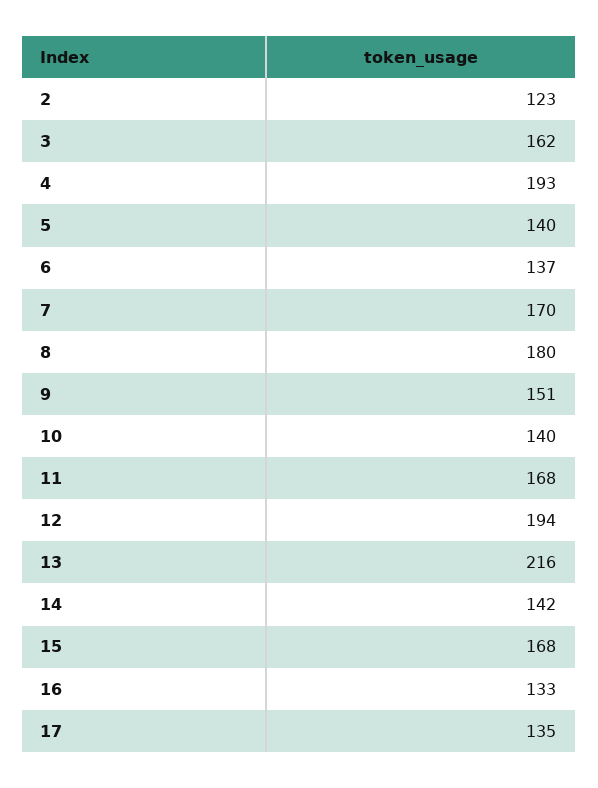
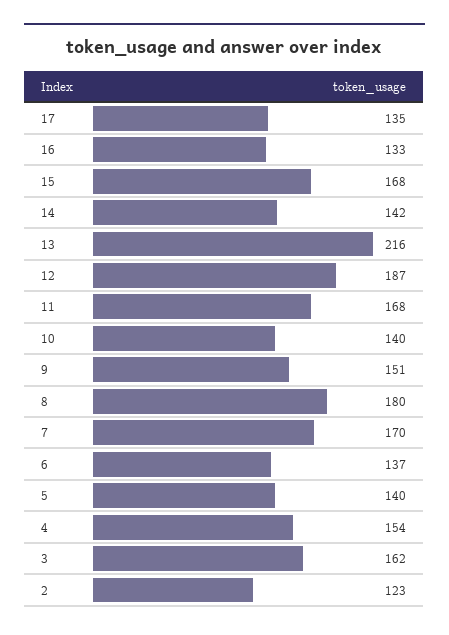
4: 193 -> 154
12: 194 -> 187

